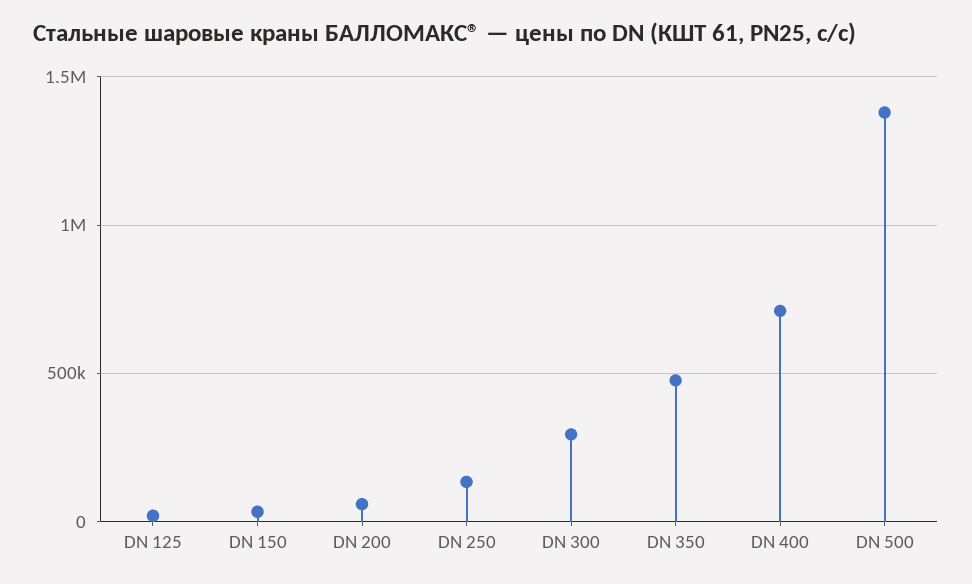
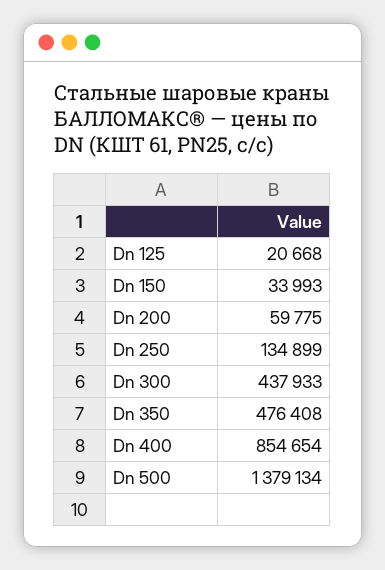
DN 300: 300000 -> 437933
DN 400: 700000 -> 854654

